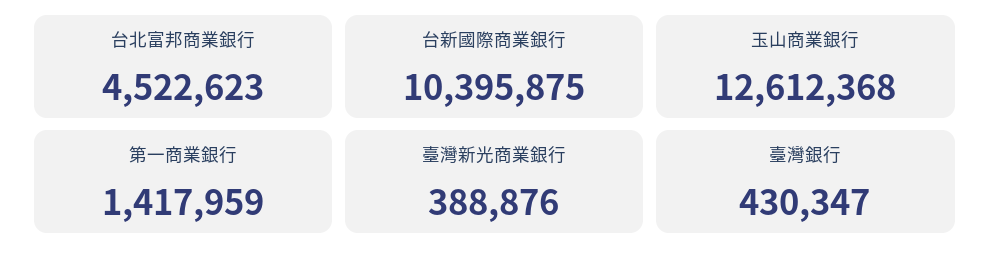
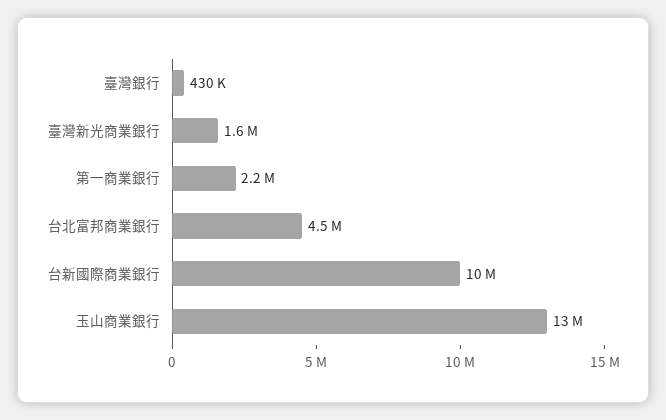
第一商業銀行: 1417959 -> 2200000
臺灣新光商業銀行: 388876 -> 1600000

